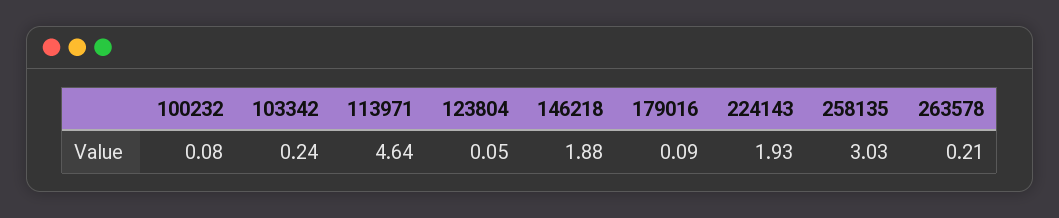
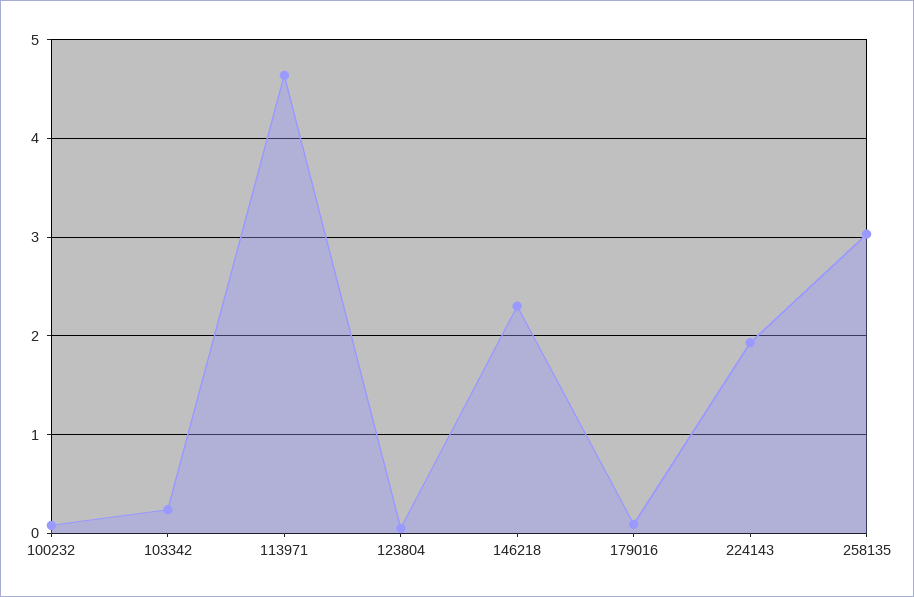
146218: 1.88 -> 2.3
263578: 0.21 -> none

